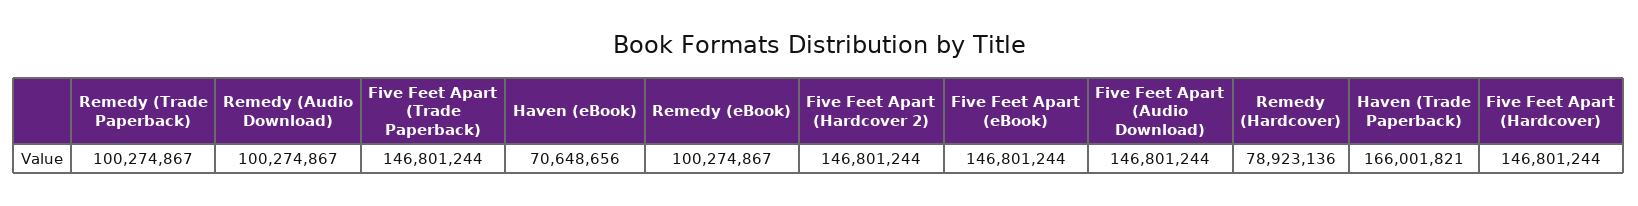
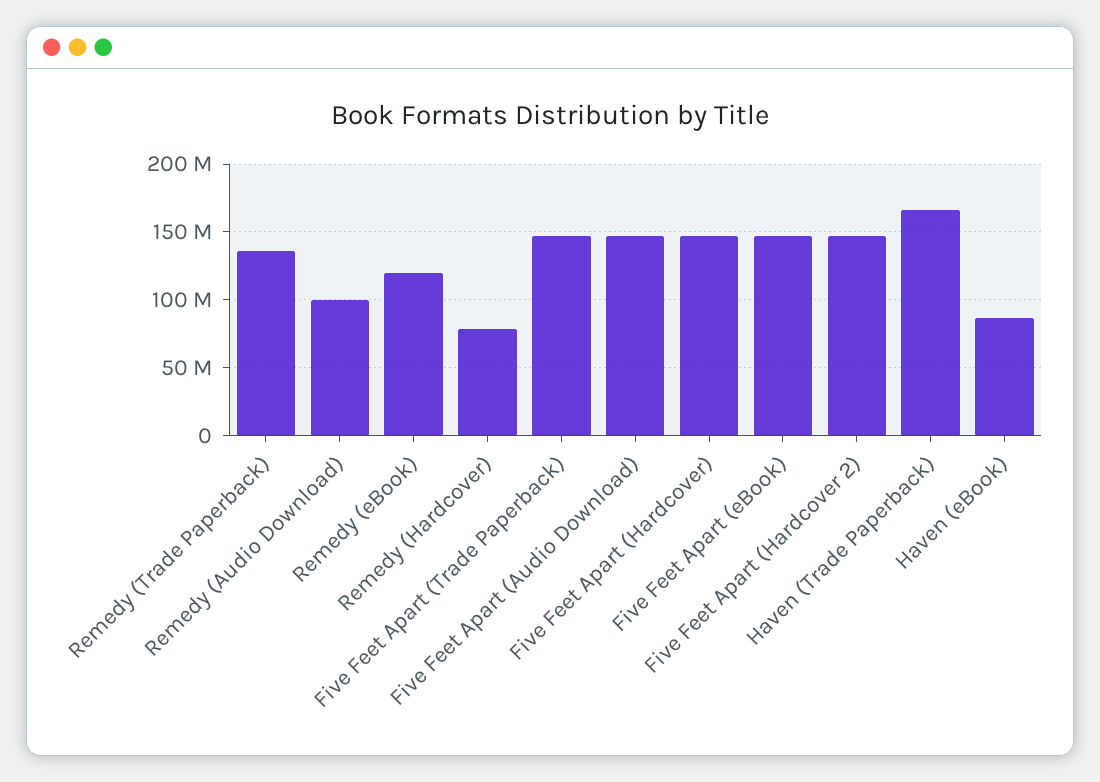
Remedy (Trade Paperback): 100274867 -> 135000000
Haven (eBook): 70648656 -> 85000000
Remedy (eBook): 100274867 -> 120000000

